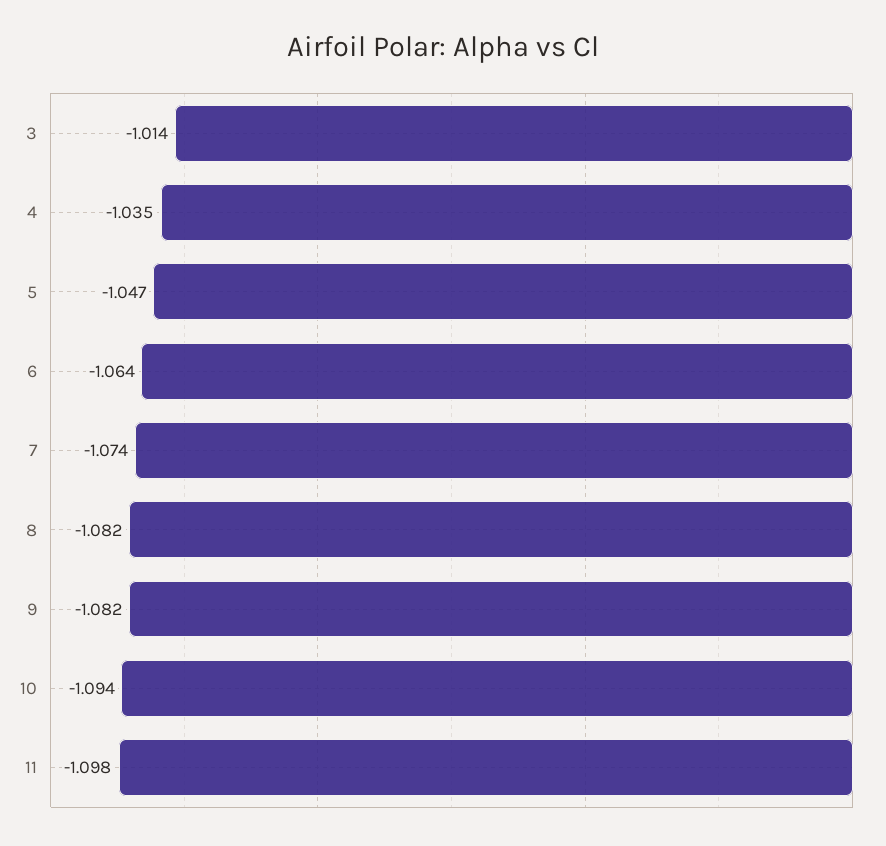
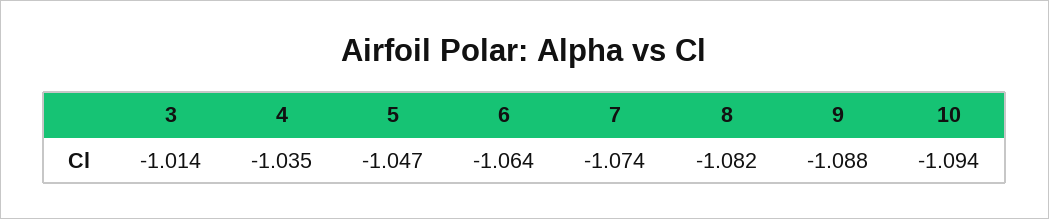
9: -1.082 -> -1.088
11: -1.098 -> none

